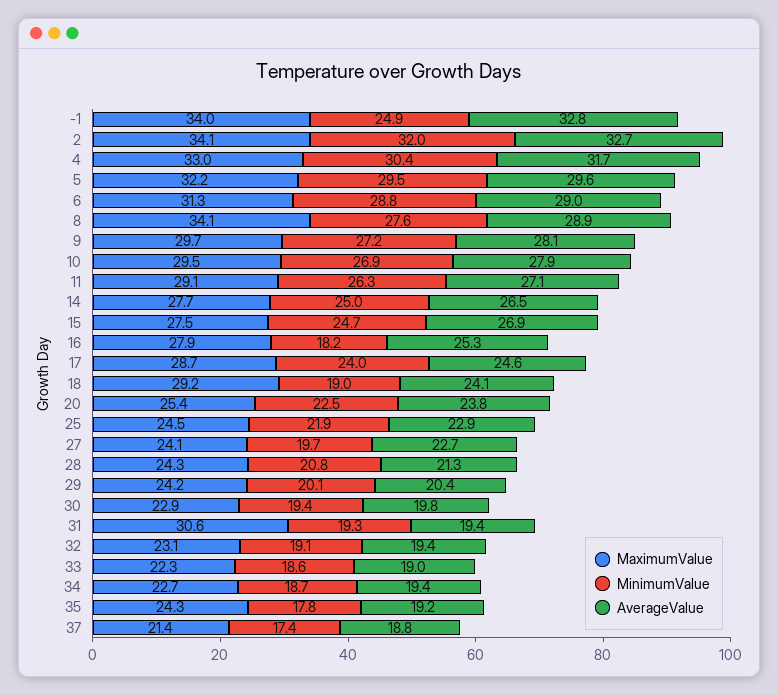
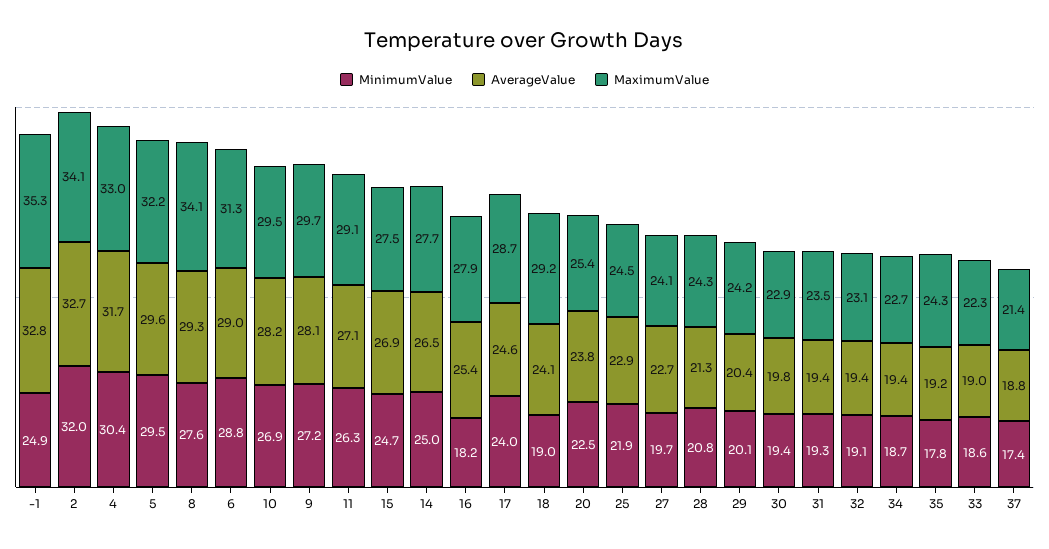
MaximumValue, -1: 34 -> 35.3
AverageValue, 8: 28.9 -> 29.3
AverageValue, 10: 27.9 -> 28.2
AverageValue, 16: 25.3 -> 25.4
MaximumValue, 31: 30.6 -> 23.5

